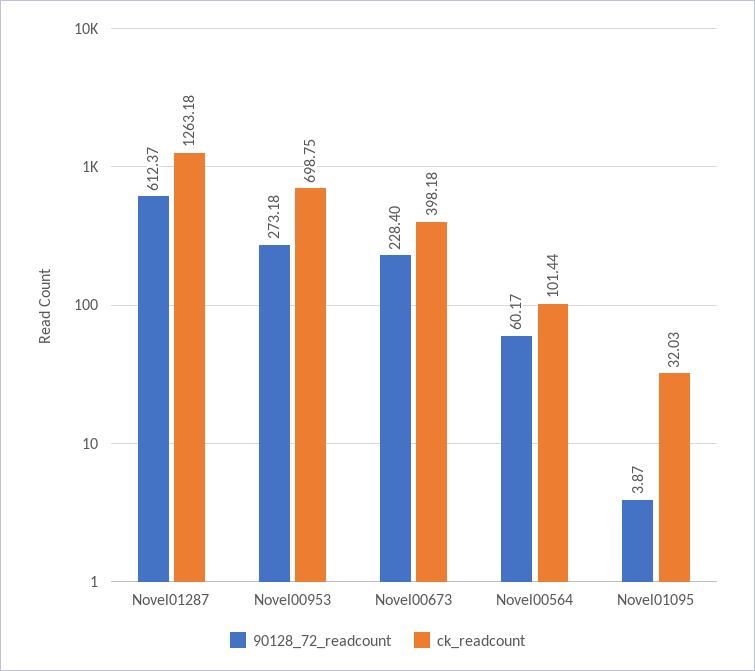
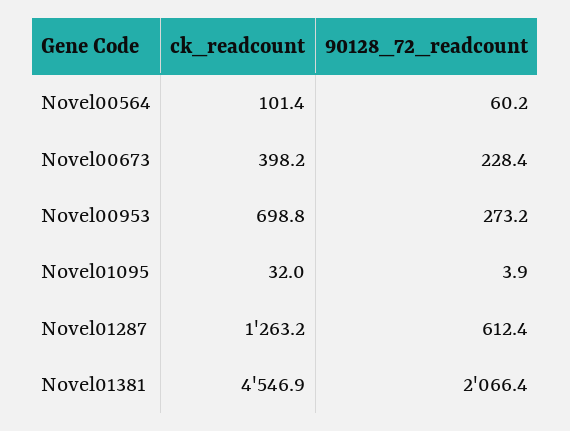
ck_readcount, Novel01381: none -> 4546.9
90128_72_readcount, Novel01381: none -> 2066.4

